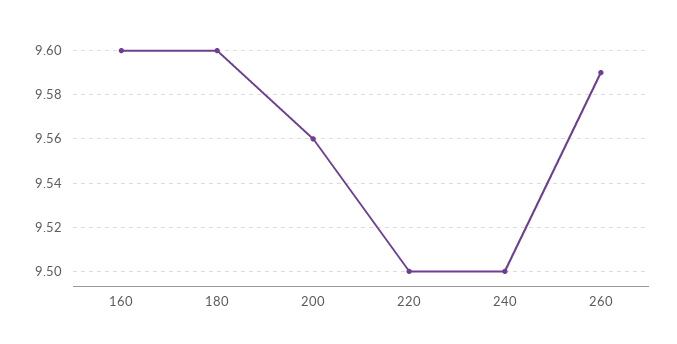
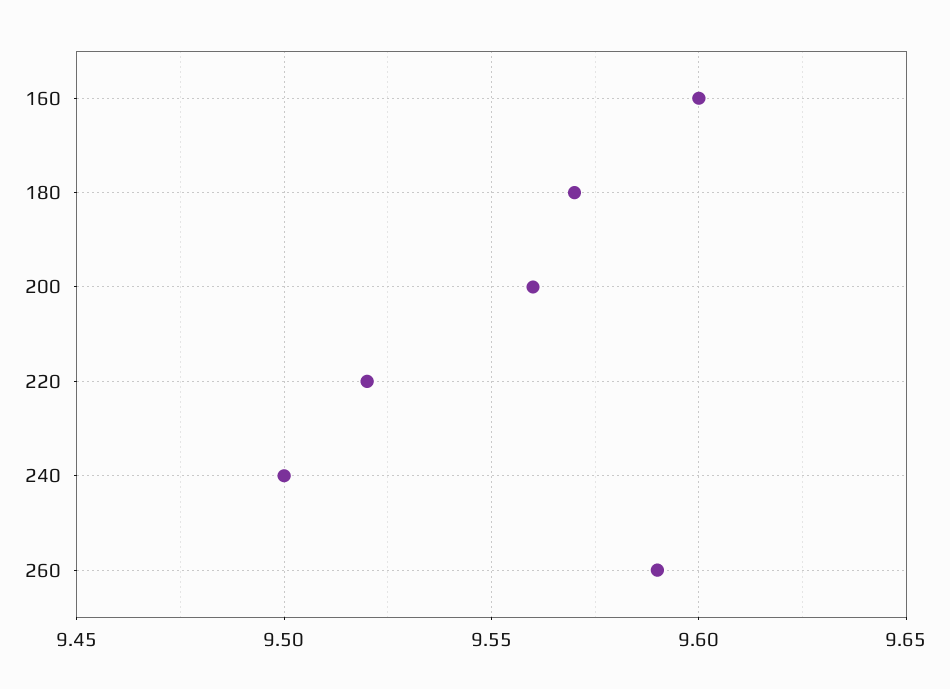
180: 9.6 -> 9.57
220: 9.5 -> 9.52

